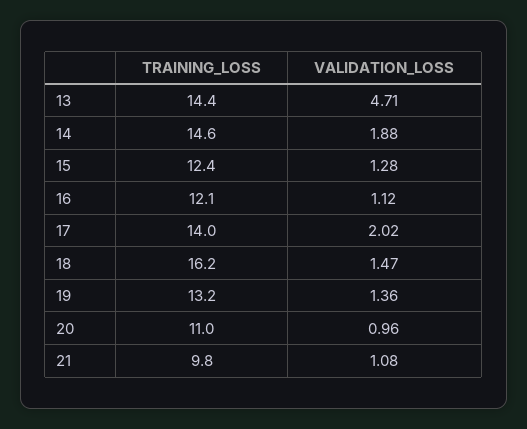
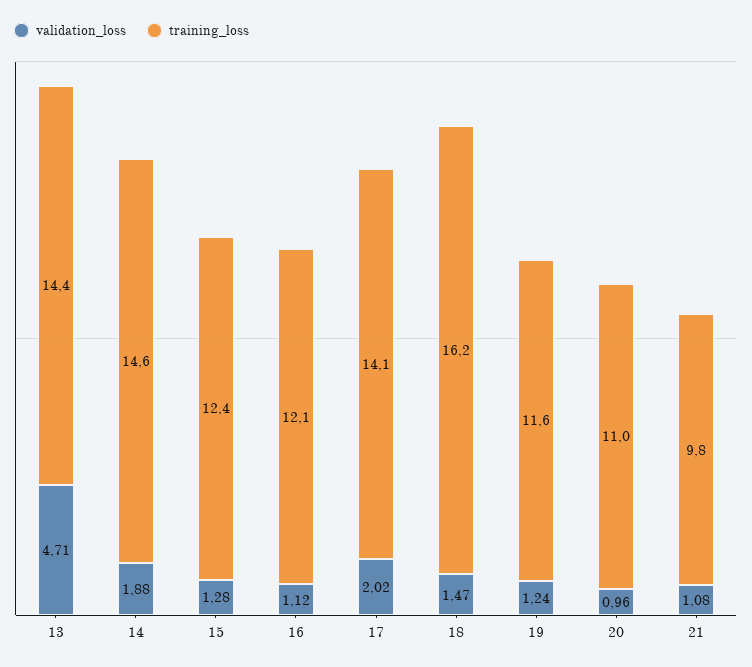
TRAINING_LOSS, 17: 14 -> 14.1
TRAINING_LOSS, 19: 13.2 -> 11.6
VALIDATION_LOSS, 19: 1.36 -> 1.24

